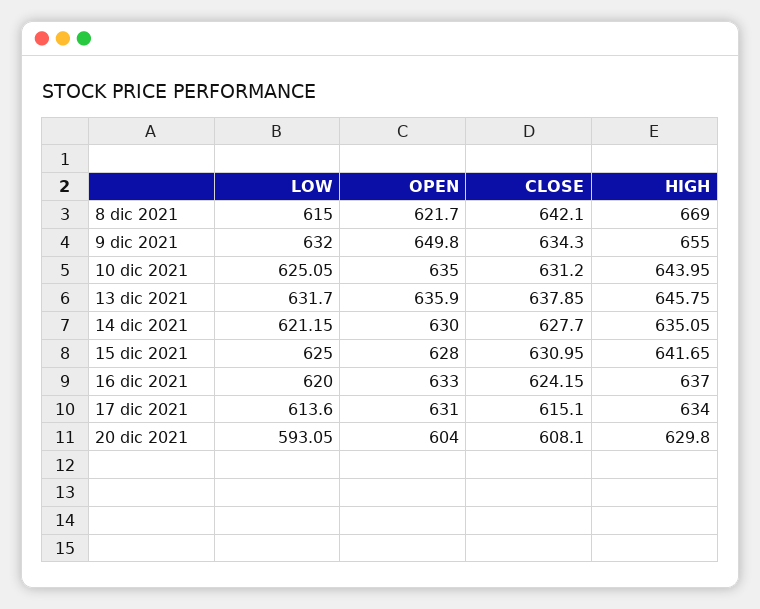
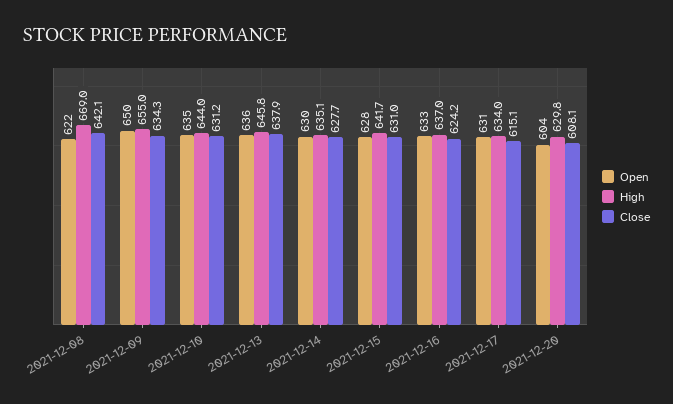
LOW, 8 dic 2021: 615 -> none
LOW, 9 dic 2021: 632 -> none
LOW, 10 dic 2021: 625.05 -> none
LOW, 13 dic 2021: 631.7 -> none
LOW, 14 dic 2021: 621.15 -> none
LOW, 15 dic 2021: 625 -> none
LOW, 16 dic 2021: 620 -> none
LOW, 17 dic 2021: 613.6 -> none
LOW, 20 dic 2021: 593.05 -> none

